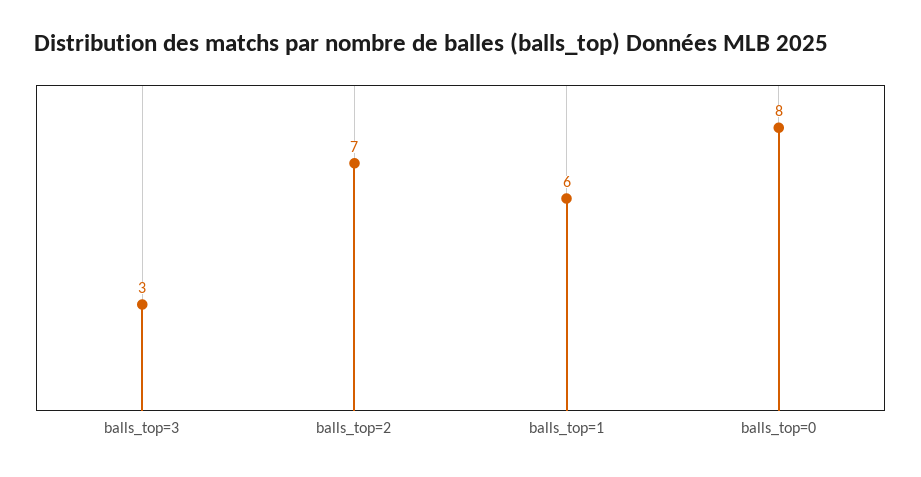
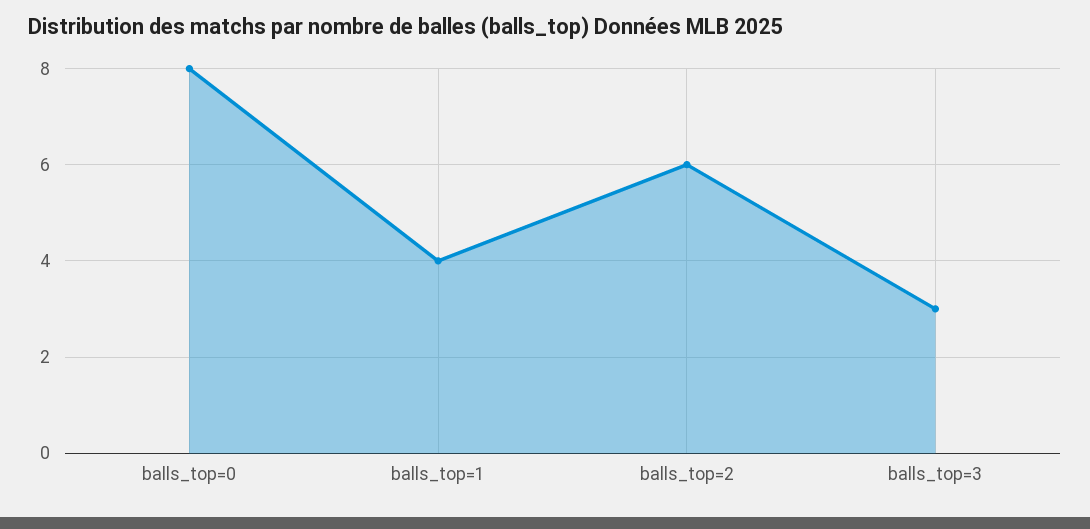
balls_top=2: 7 -> 6
balls_top=1: 6 -> 4

